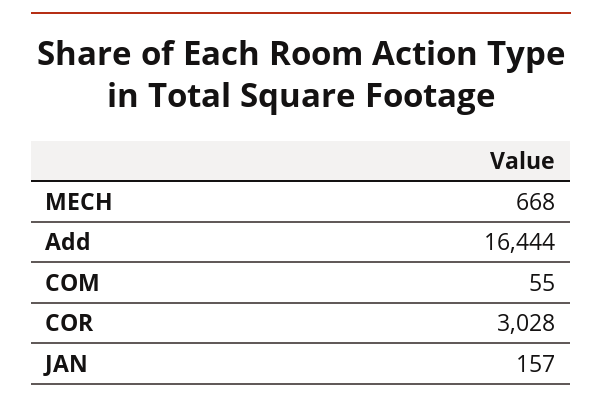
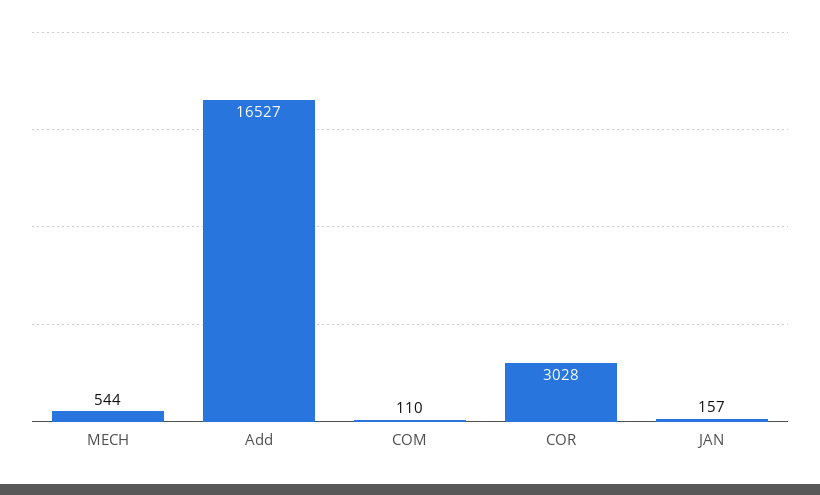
MECH: 668 -> 544
Add: 16444 -> 16527
COM: 55 -> 110

